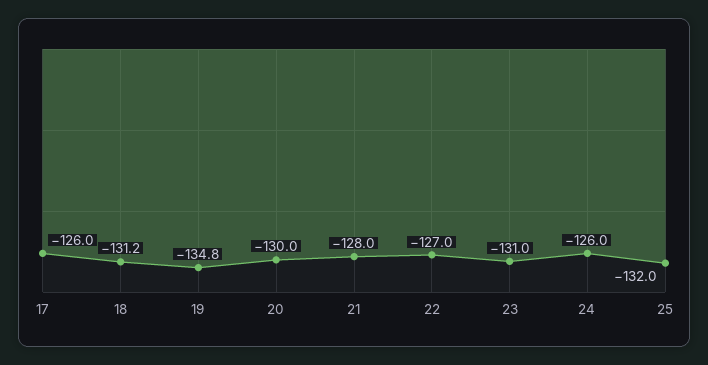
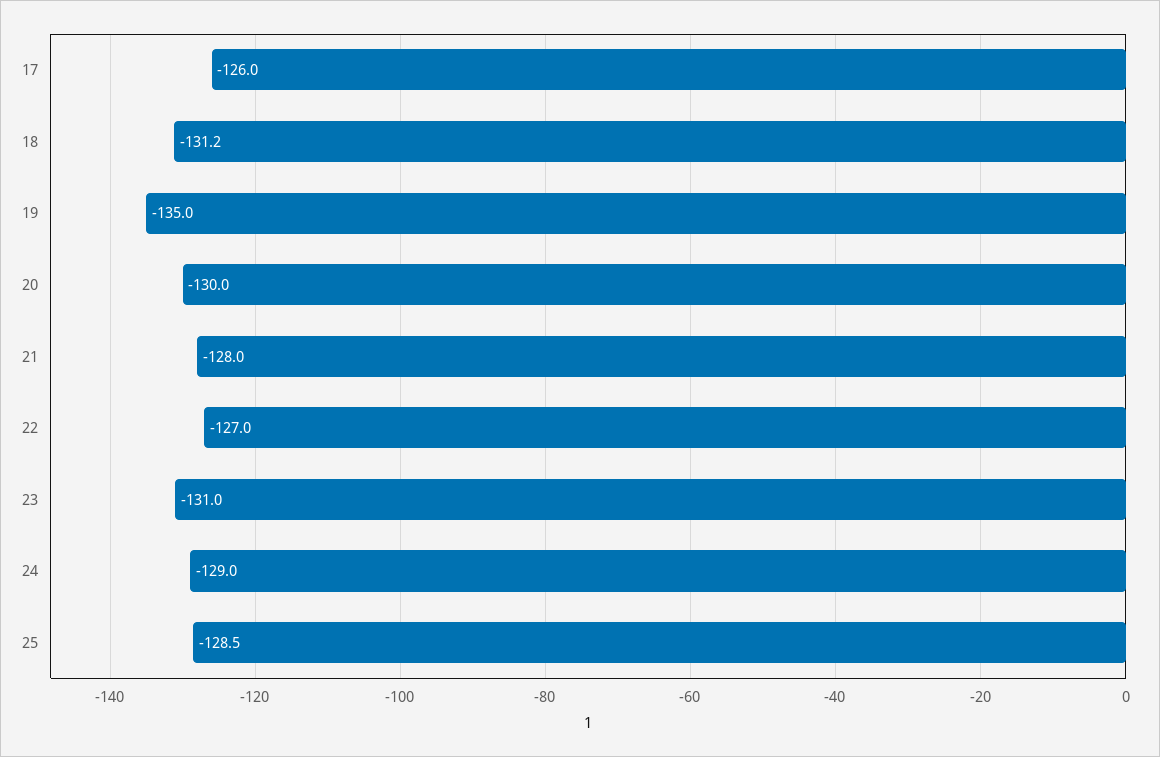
19: -134.8 -> -135
24: -126 -> -129
25: -132 -> -128.5

